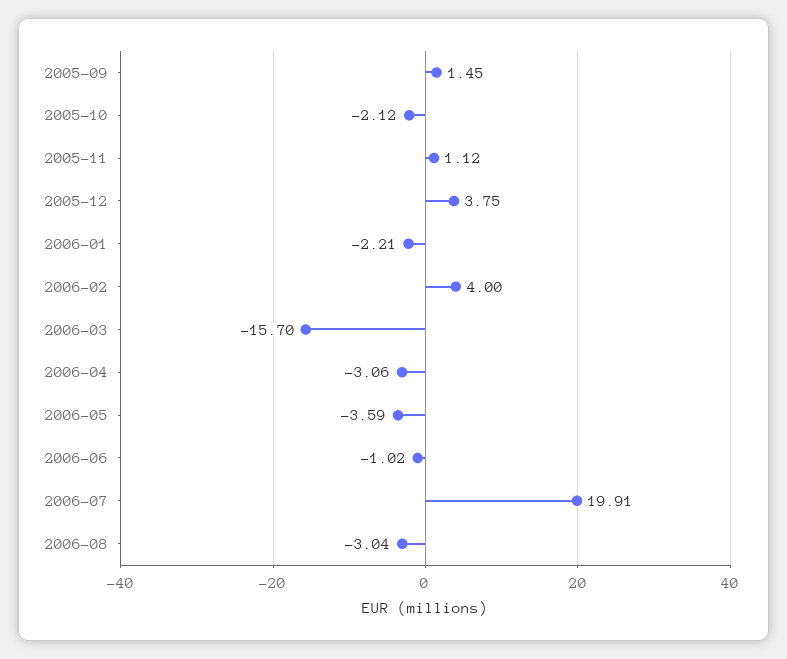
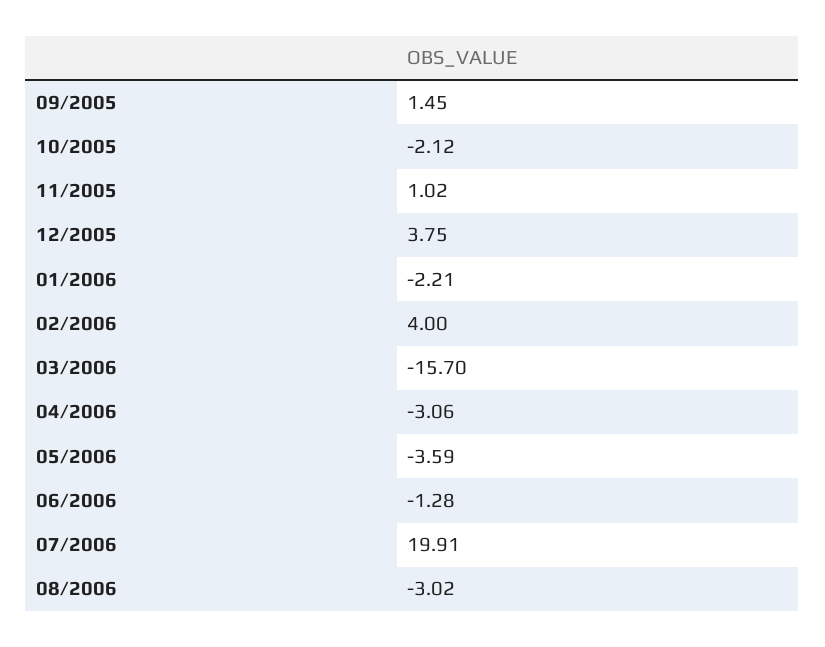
2005-11: 1.12 -> 1.02
2006-06: -1.02 -> -1.28
2006-08: -3.04 -> -3.02

